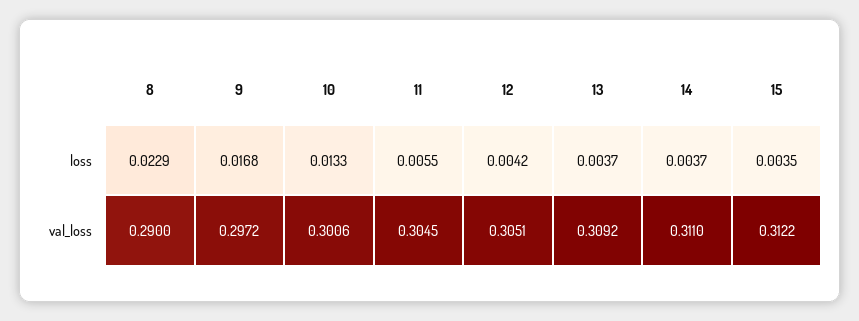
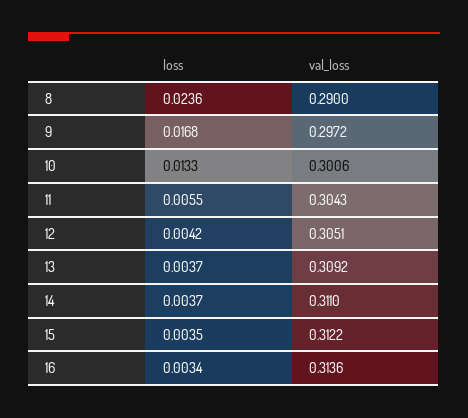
8, loss: 0.0229 -> 0.0236
11, val_loss: 0.3045 -> 0.3043
16, loss: none -> 0.0034
16, val_loss: none -> 0.3136

